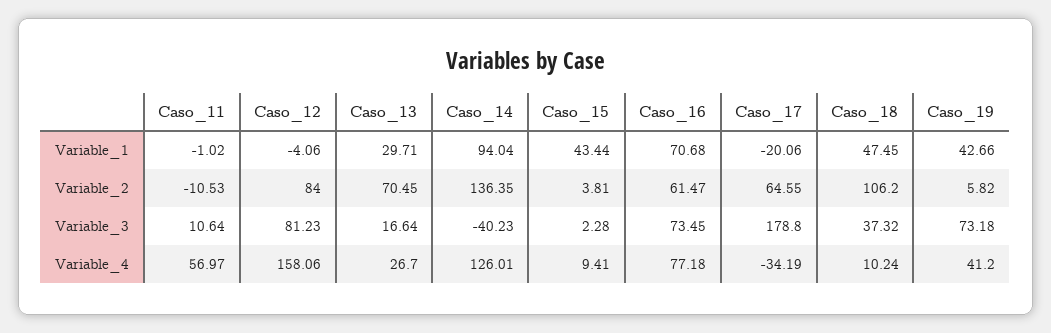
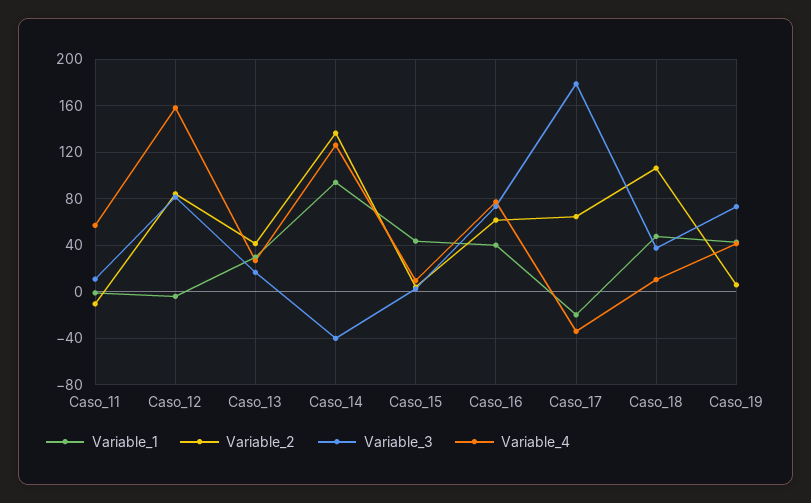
Variable_1, Caso_16: 70.68 -> 40
Variable_2, Caso_13: 70.45 -> 40

